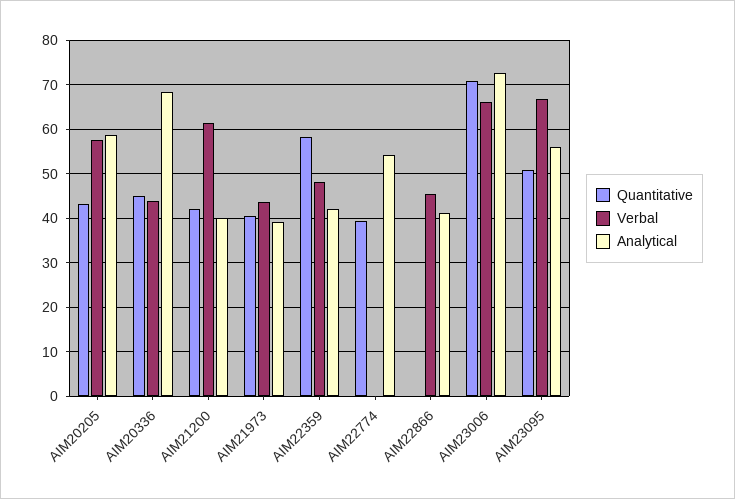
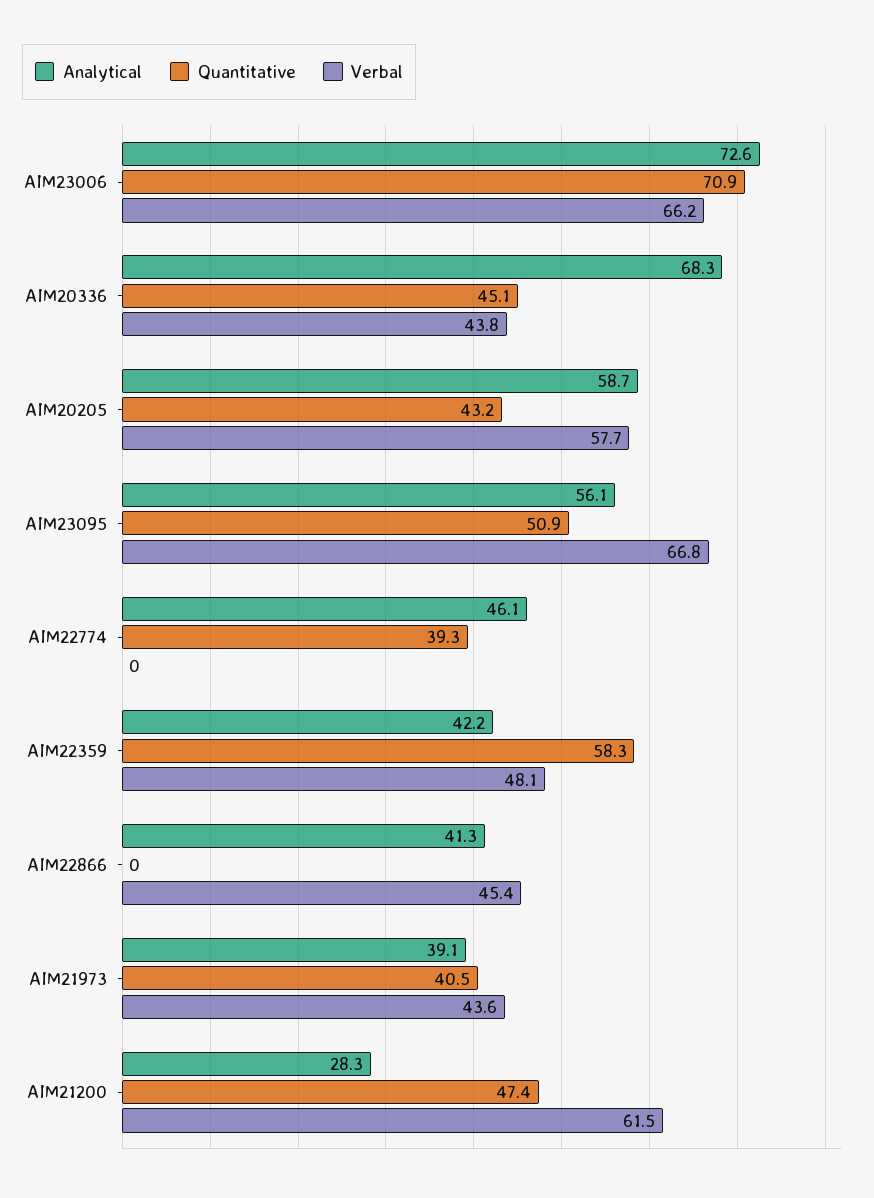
Quantitative, AIM21200: 42 -> 47.4
Analytical, AIM21200: 40 -> 28.3
Analytical, AIM22774: 54 -> 46.1

